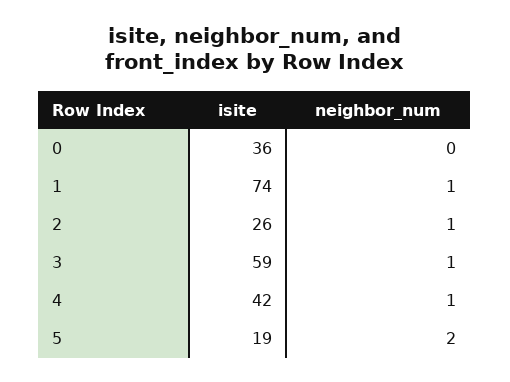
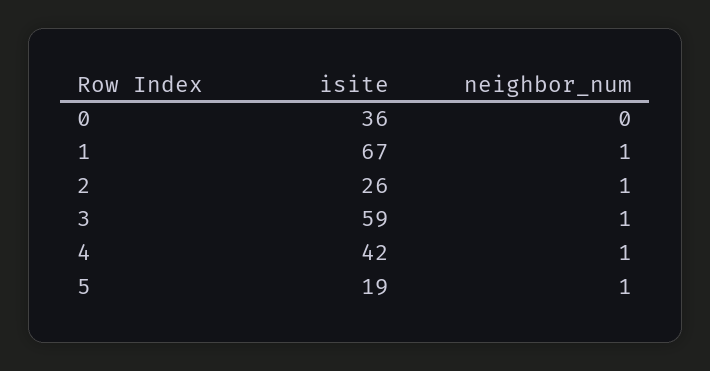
isite, 1: 74 -> 67
neighbor_num, 5: 2 -> 1

